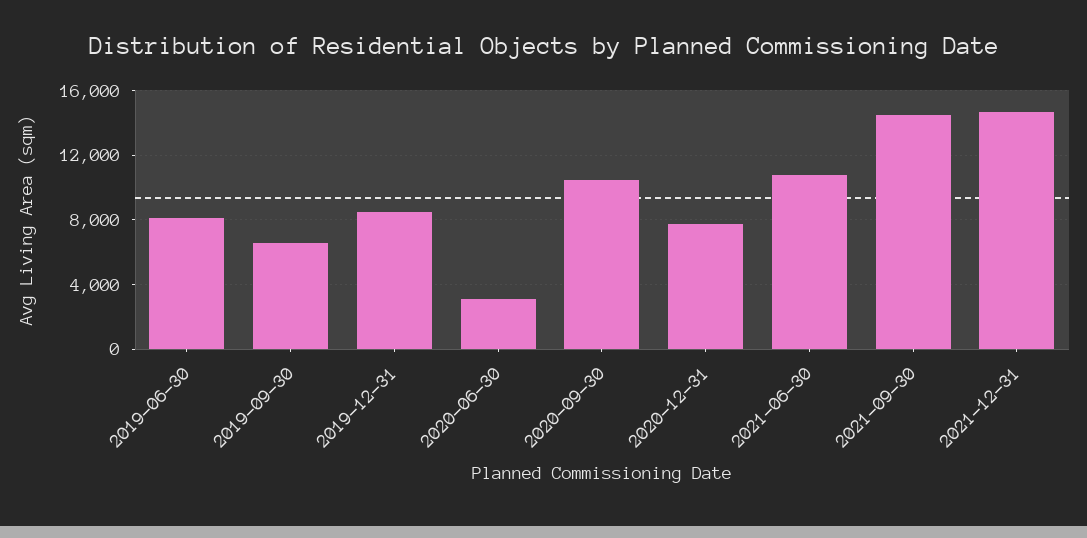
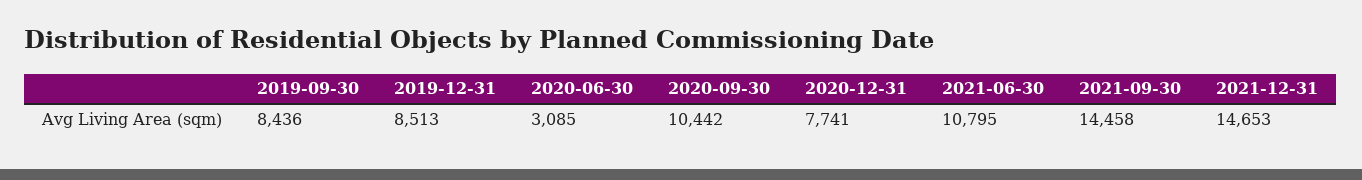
2019-06-30: 8000 -> none
2019-09-30: 6500 -> 8436

